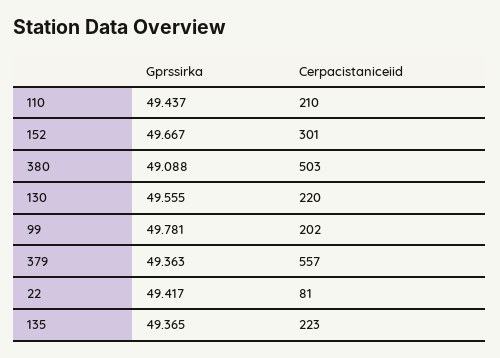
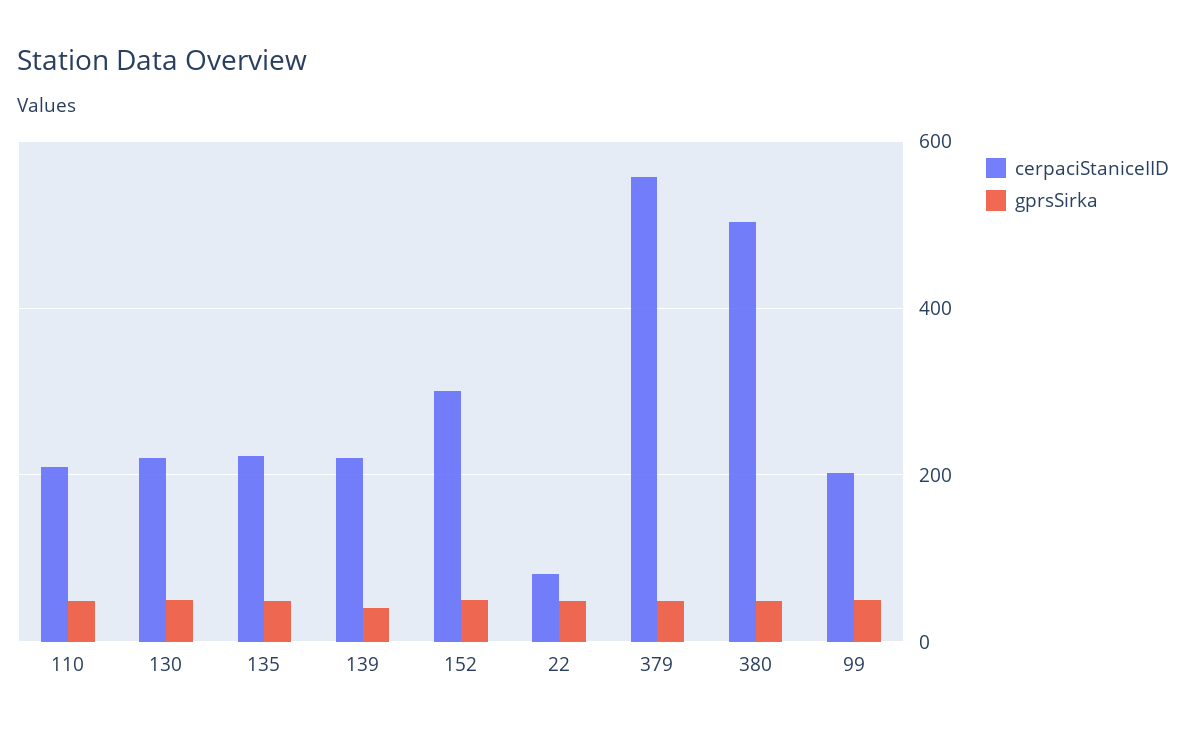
Cerpacistaniceiid, 139: none -> 220
Gprssirka, 139: none -> 40

